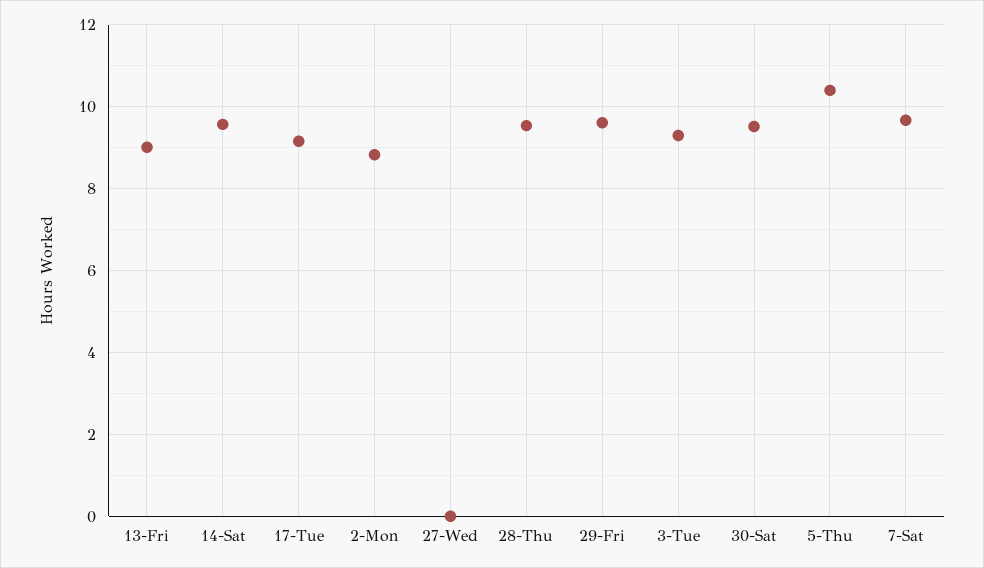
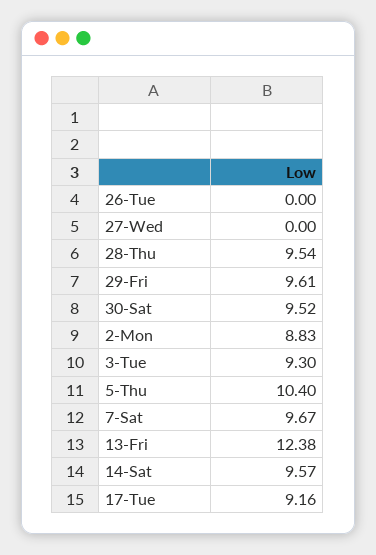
13-Fri: 9 -> 12.38
26-Tue: none -> 0

